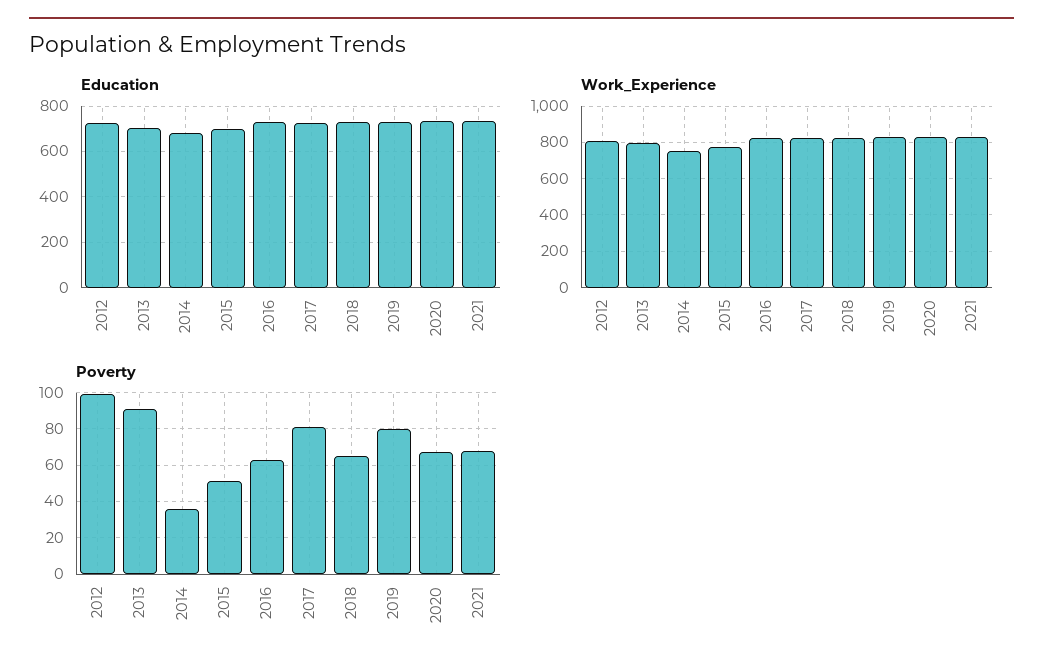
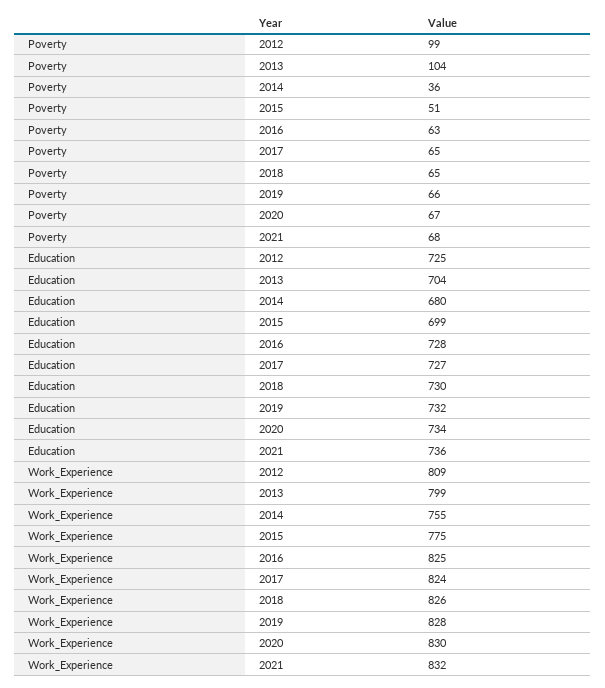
Poverty, 2013: 90 -> 104
Poverty, 2017: 80 -> 65
Poverty, 2019: 80 -> 66

